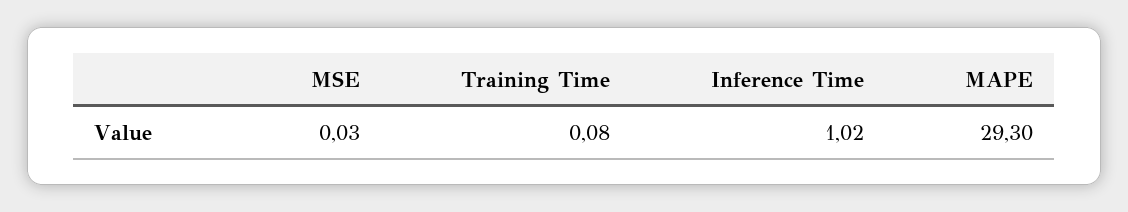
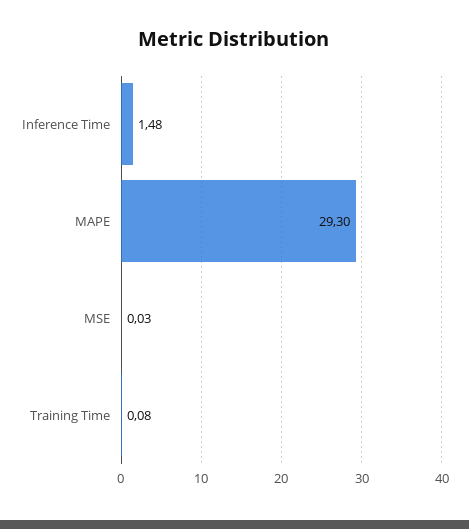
Inference Time: 1.02 -> 1.48

